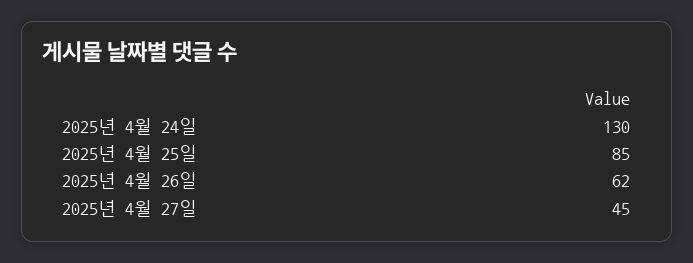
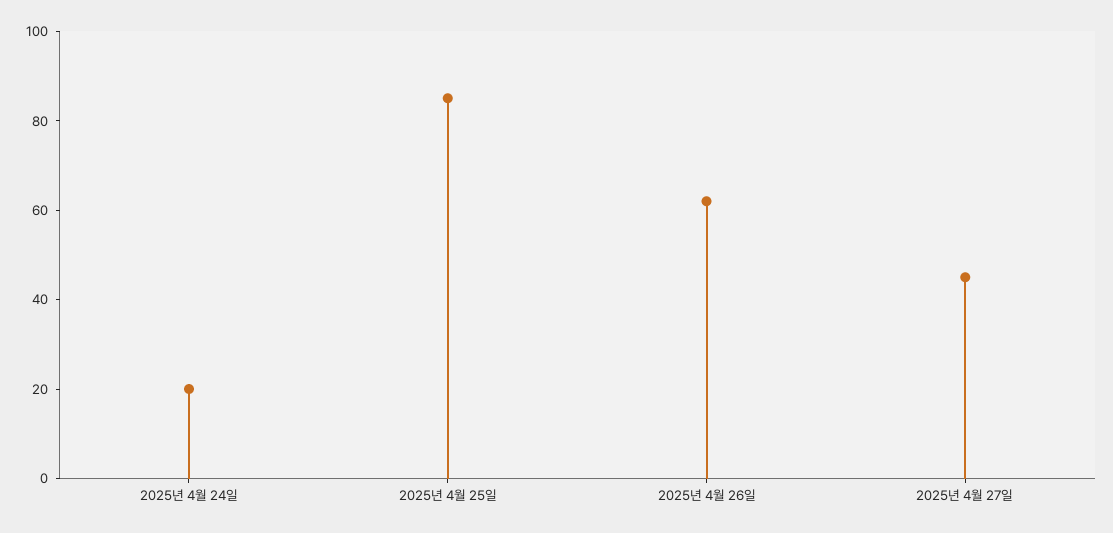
2025년 4월 24일: 130 -> 20

